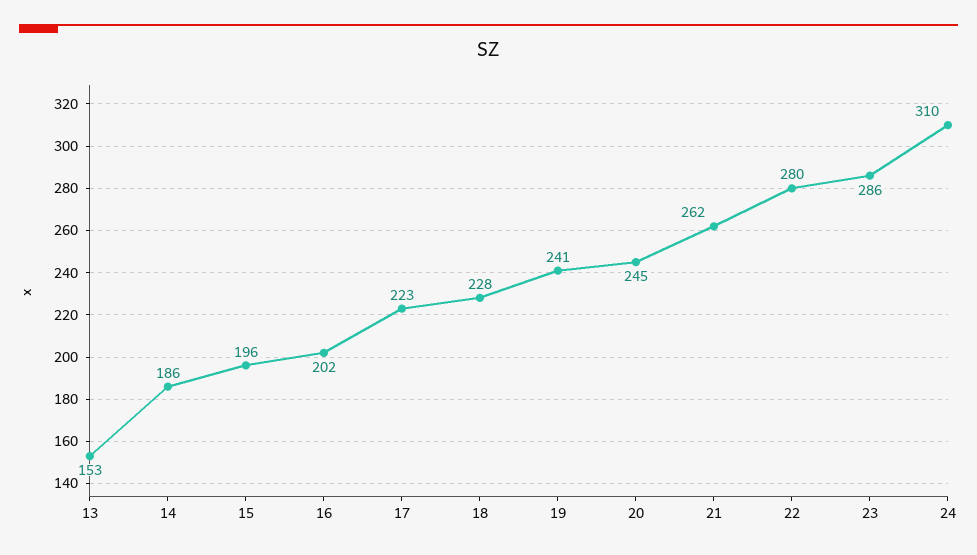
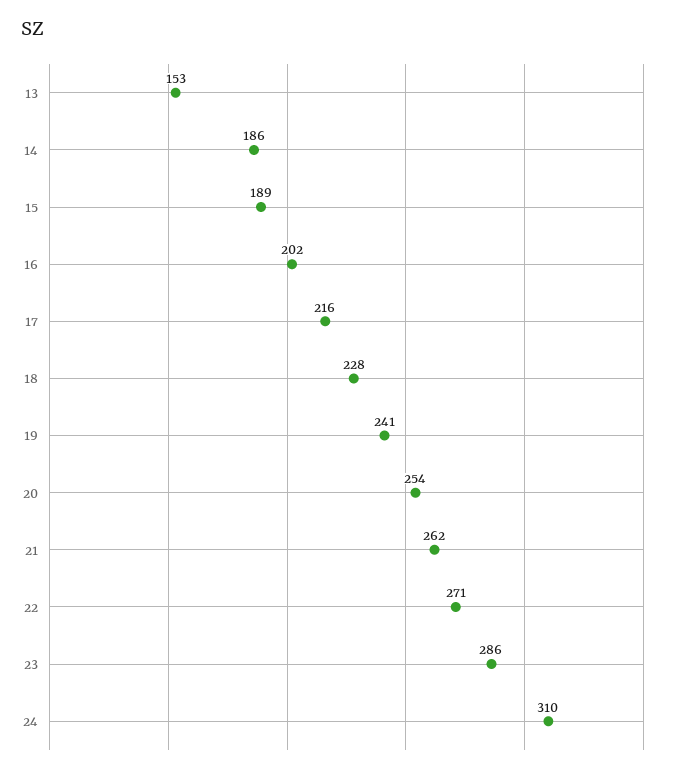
15: 196 -> 189
17: 223 -> 216
20: 245 -> 254
22: 280 -> 271

